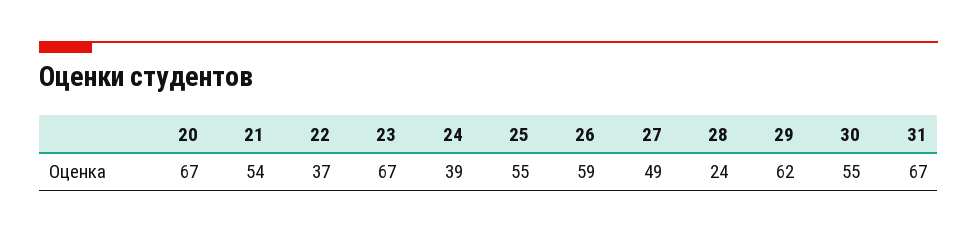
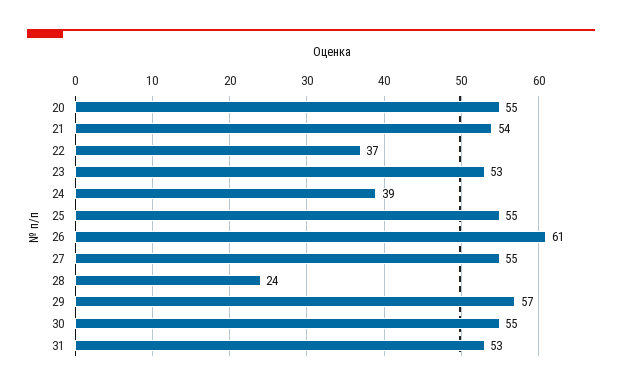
20: 67 -> 55
23: 67 -> 53
26: 59 -> 61
27: 49 -> 55
29: 62 -> 57
31: 67 -> 53

